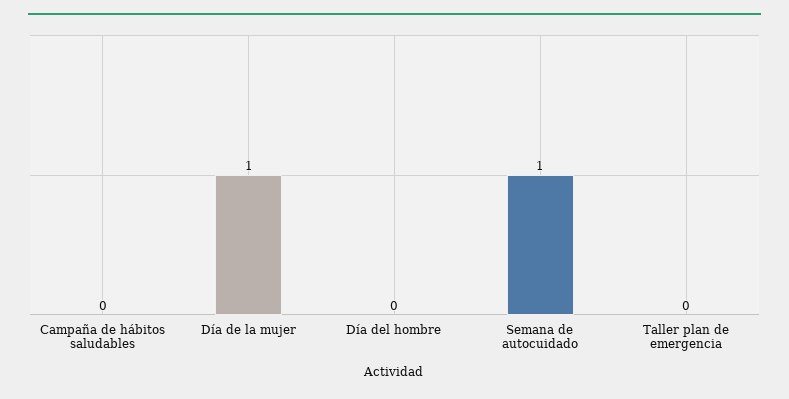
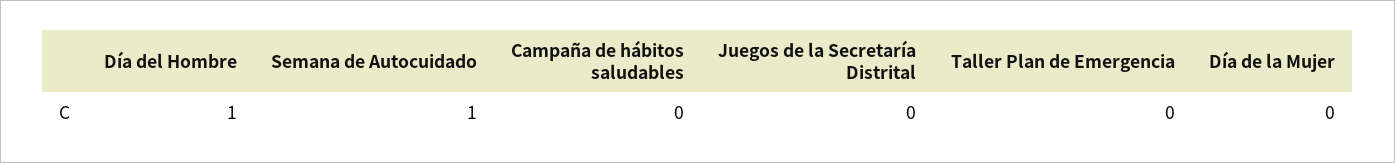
Día de la mujer: 1 -> 0
Día del hombre: 0 -> 1
Juegos de la Secretaría Distrital: none -> 0

